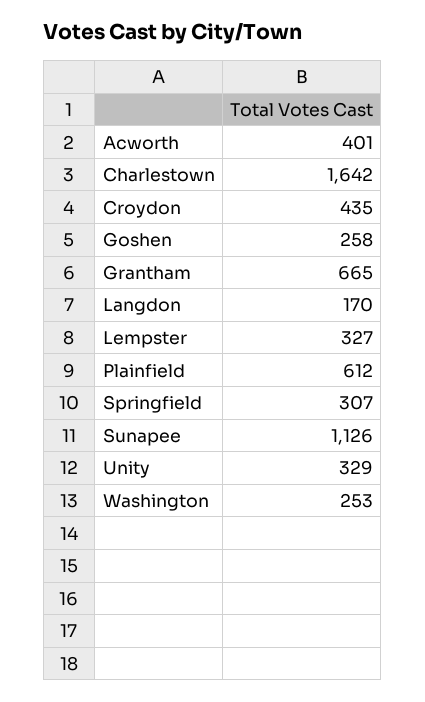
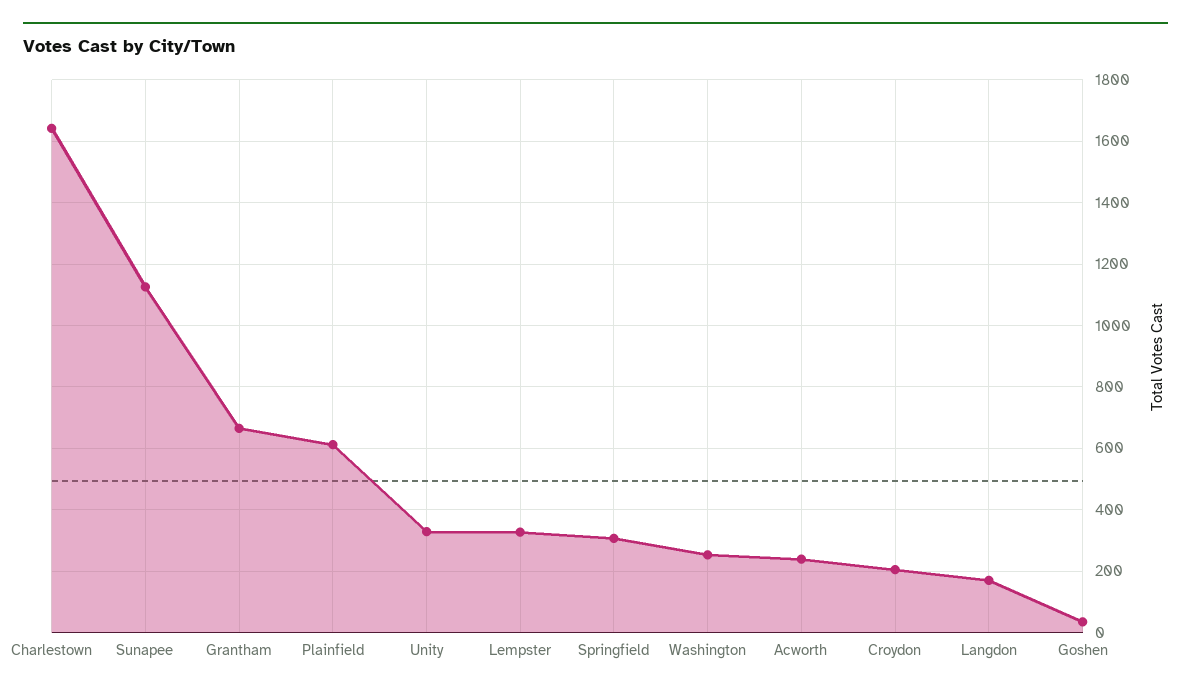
Acworth: 401 -> 240
Croydon: 435 -> 200
Goshen: 258 -> 40

